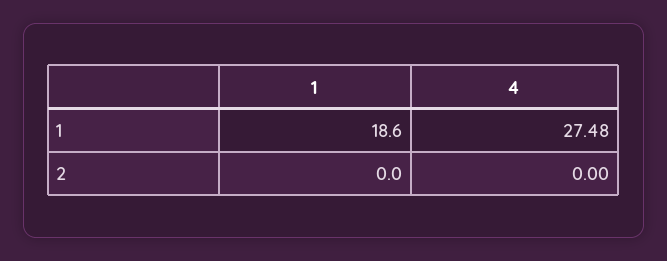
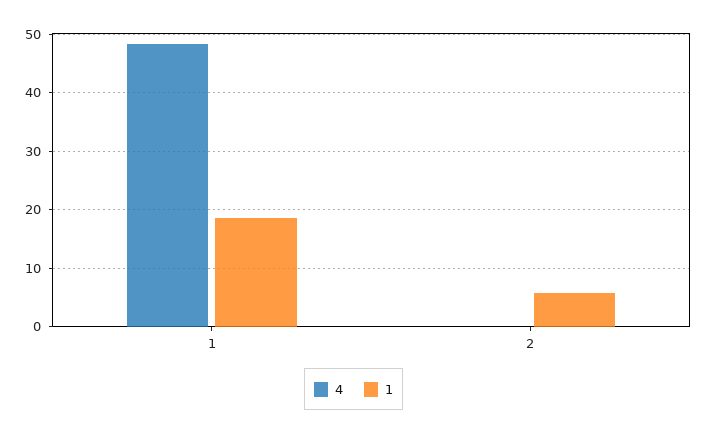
4, 1: 27.48 -> 48
1, 2: 0 -> 6

